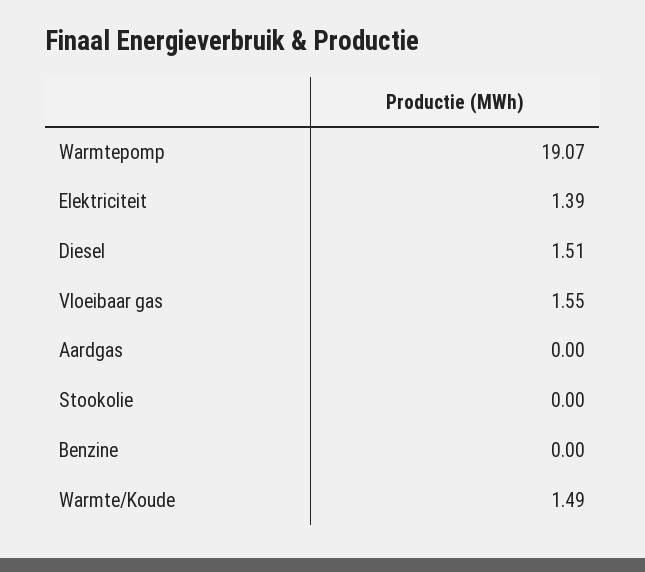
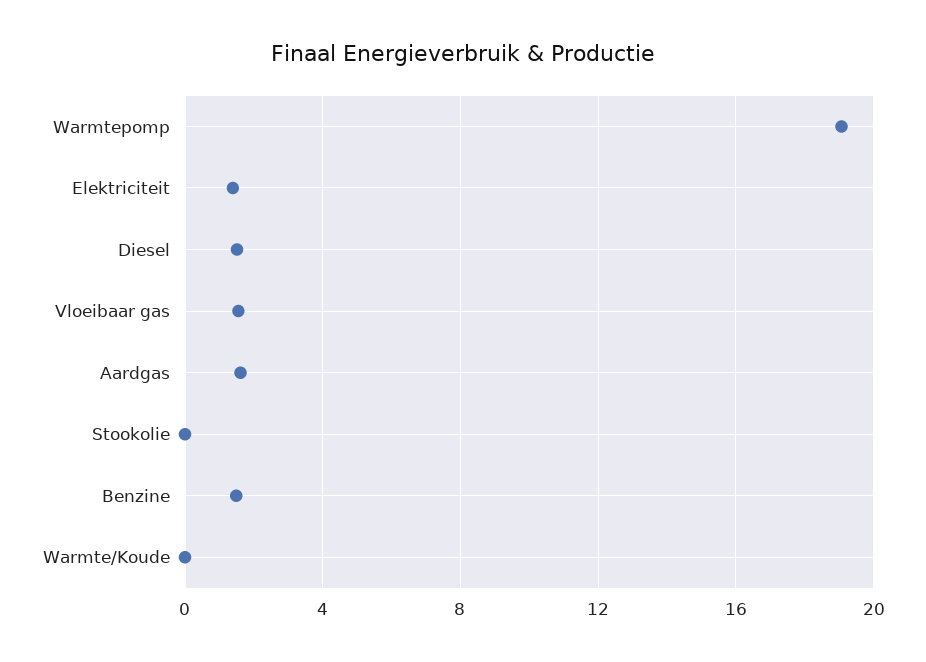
Aardgas: 0 -> 1.5
Benzine: 0 -> 1.5
Warmte/Koude: 1.49 -> 0

